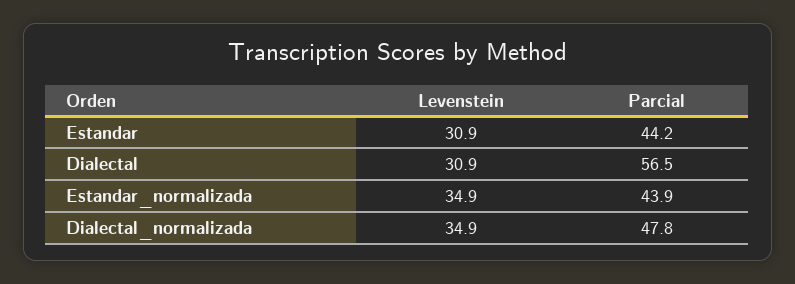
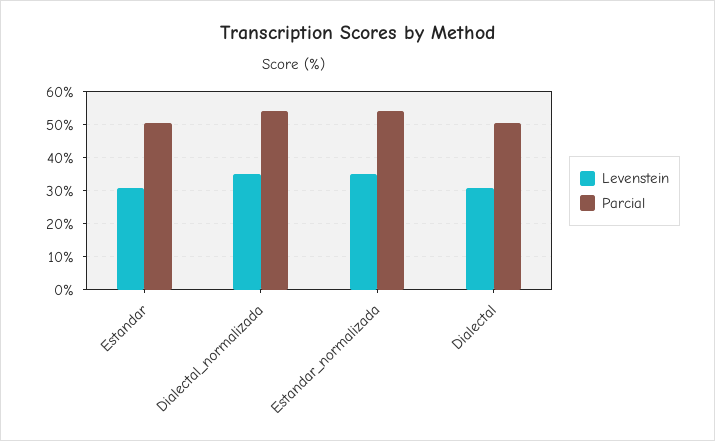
Parcial, Estandar: 44.2 -> 50
Parcial, Dialectal: 56.5 -> 50
Parcial, Estandar_normalizada: 43.9 -> 54
Parcial, Dialectal_normalizada: 47.8 -> 54

